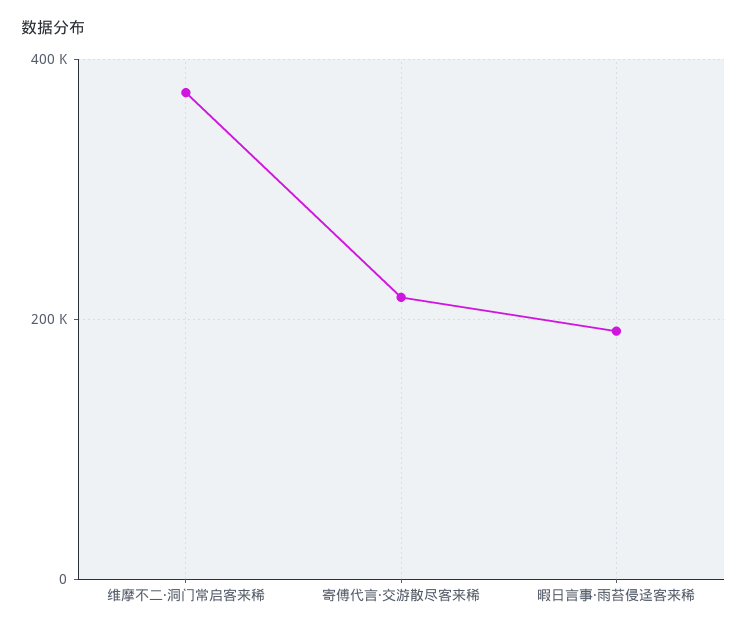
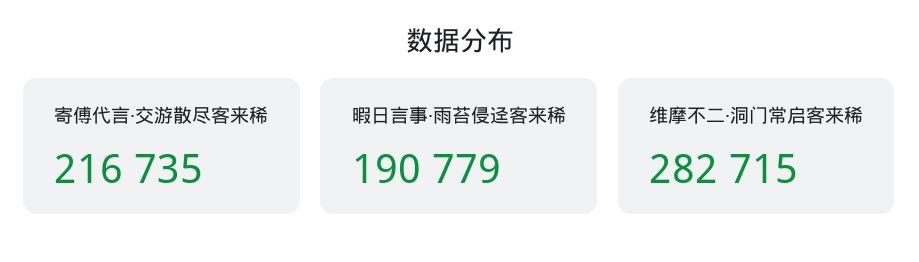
维摩不二·洞门常启客来稀: 380000 -> 282715

